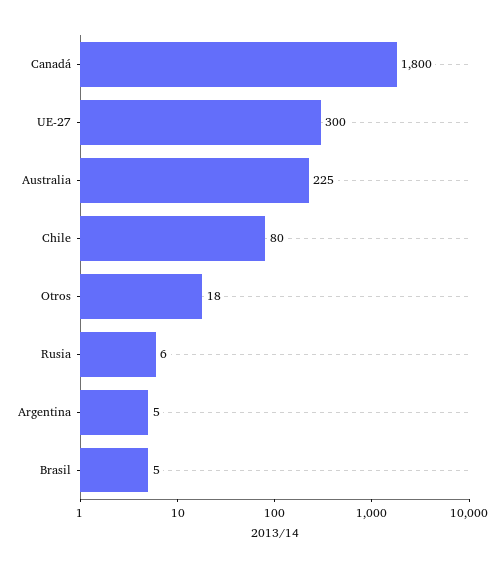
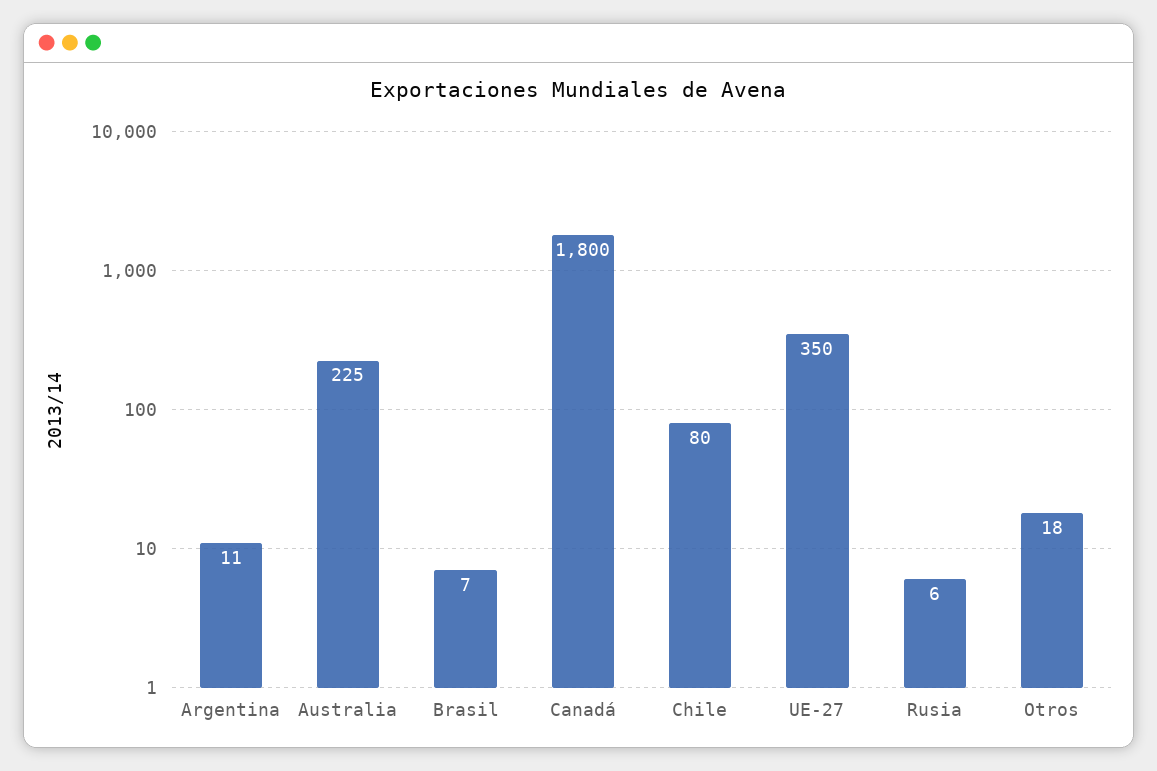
UE-27: 300 -> 350
Argentina: 5 -> 11
Brasil: 5 -> 7

